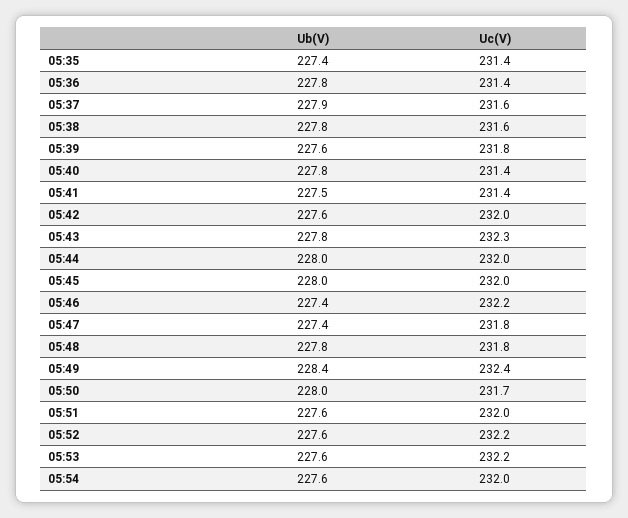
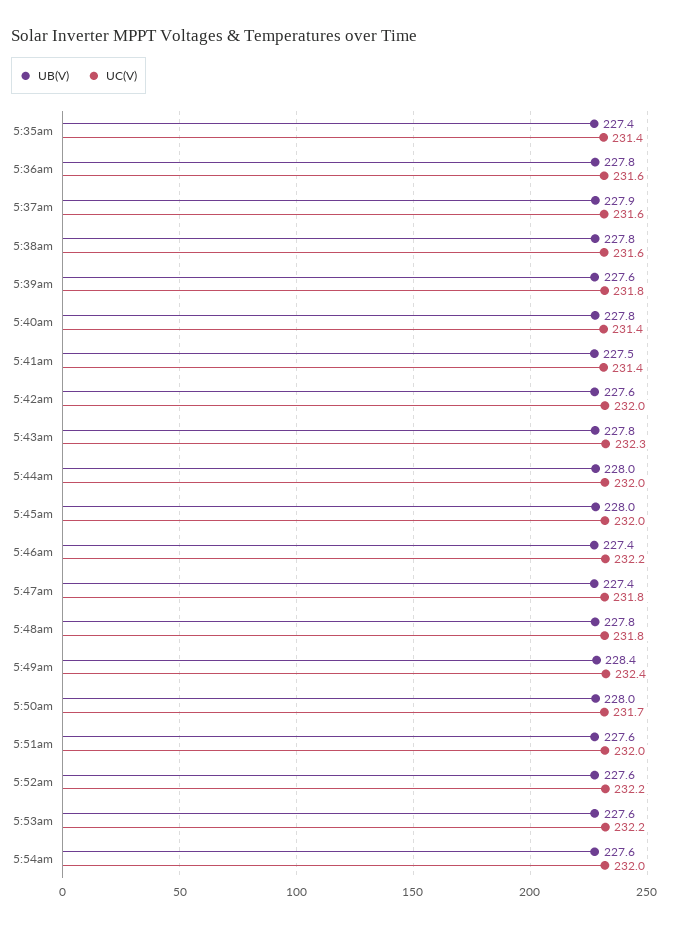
Uc(V), 05:36: 231.4 -> 231.6

